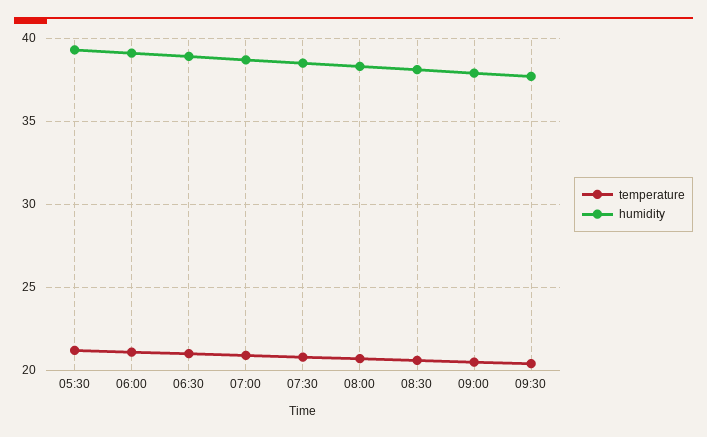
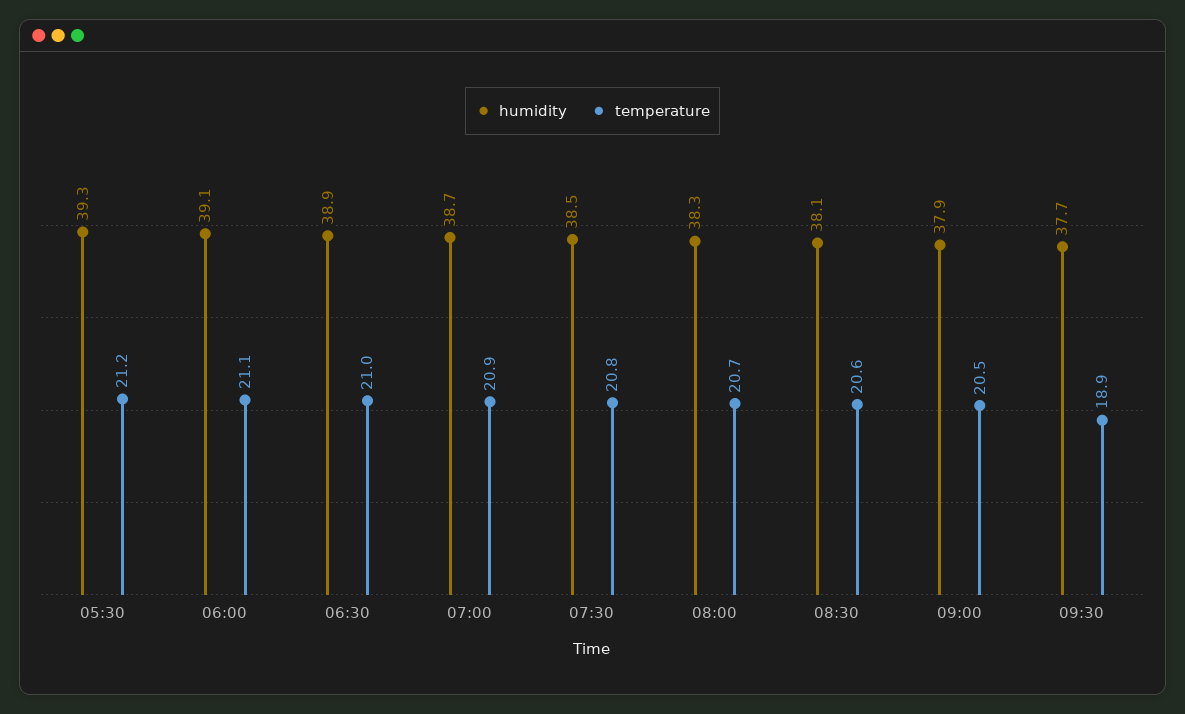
temperature, 09:30: 20.5 -> 18.9

